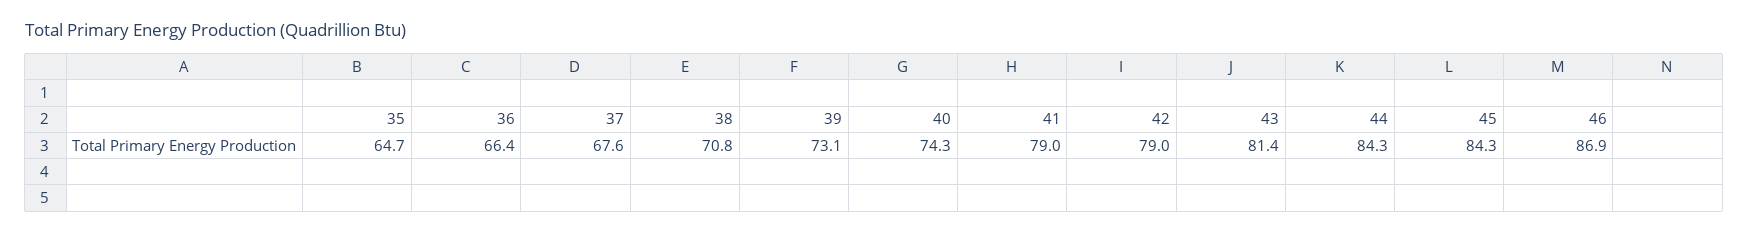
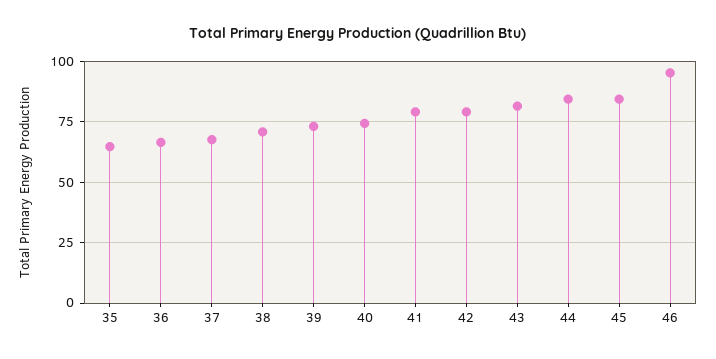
46: 86.9 -> 95

